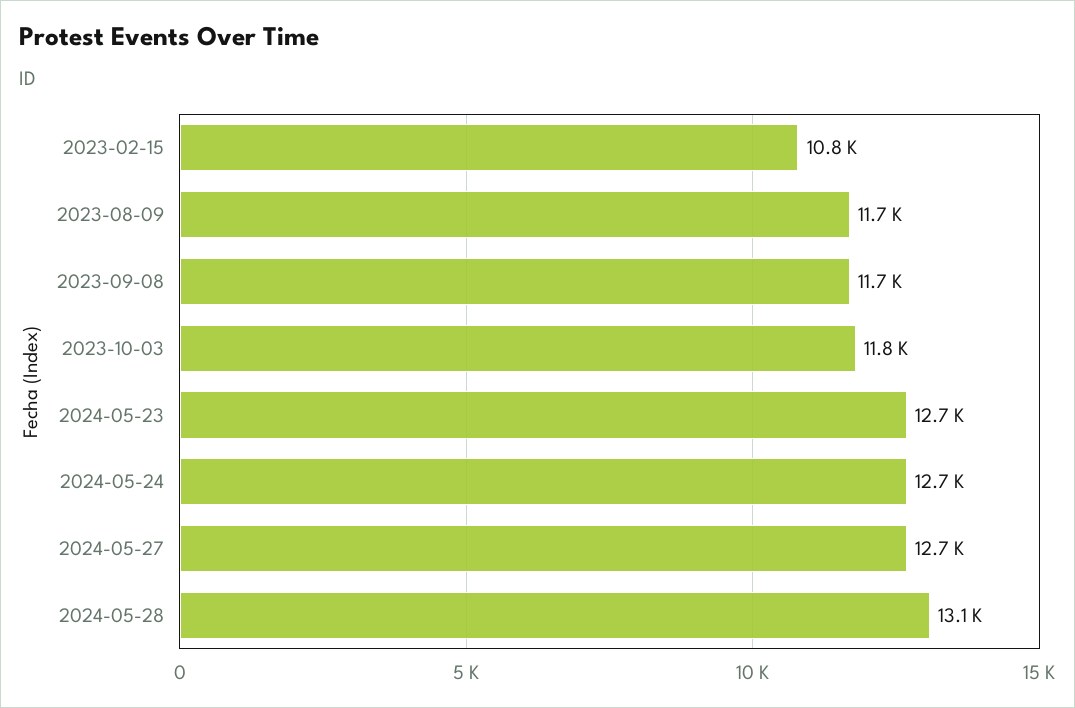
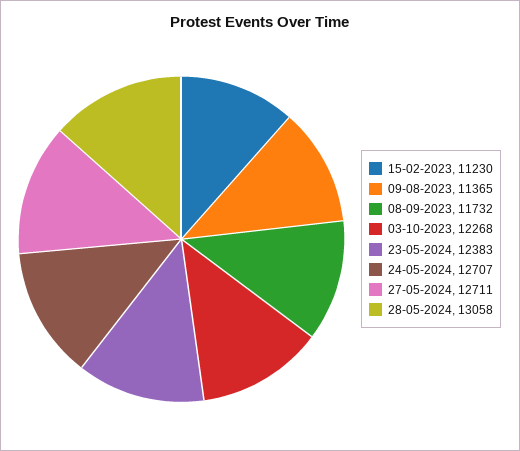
2023-02-15: 10800 -> 11230
2023-08-09: 11700 -> 11365
2023-10-03: 11800 -> 12268
2024-05-23: 12700 -> 12383

